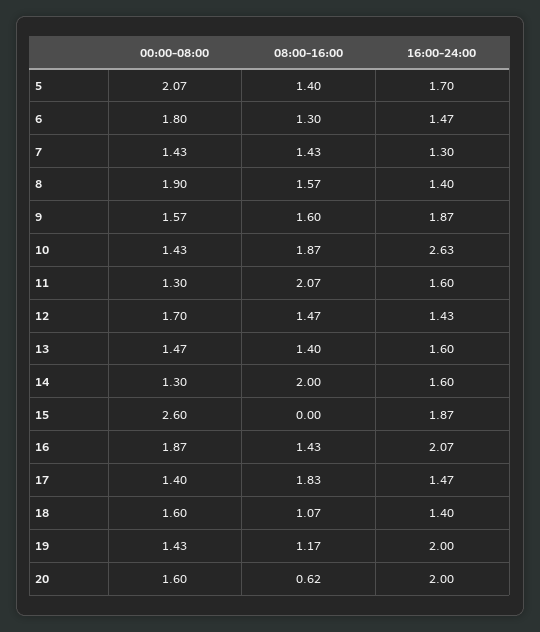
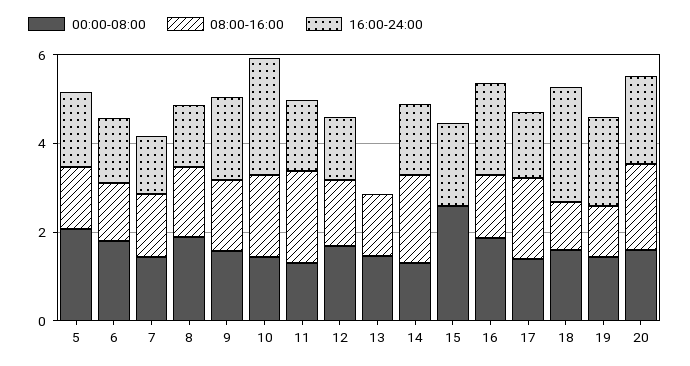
16:00-24:00, 13: 1.6 -> 0
16:00-24:00, 18: 1.4 -> 2.5
08:00-16:00, 20: 0.62 -> 2

